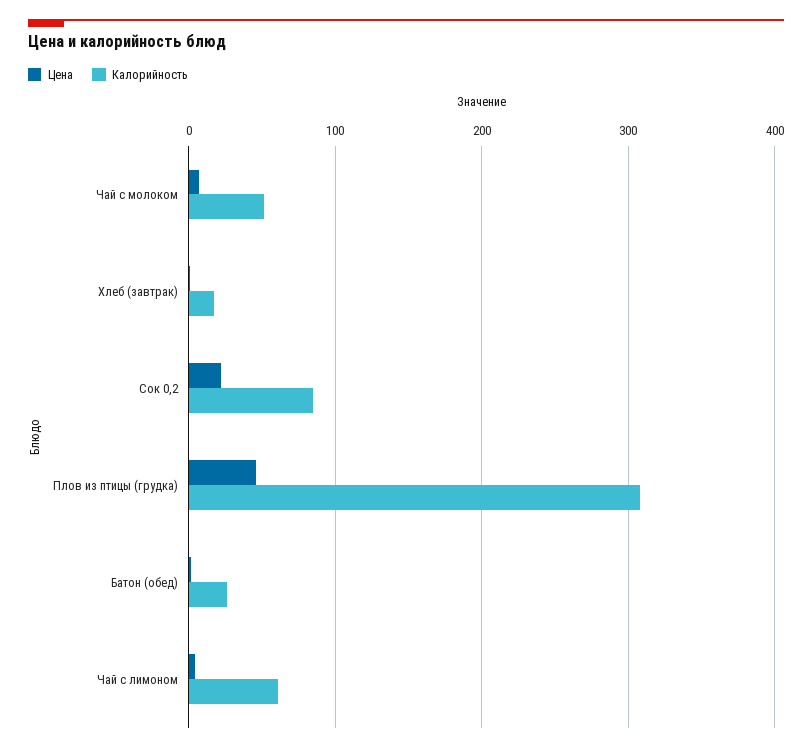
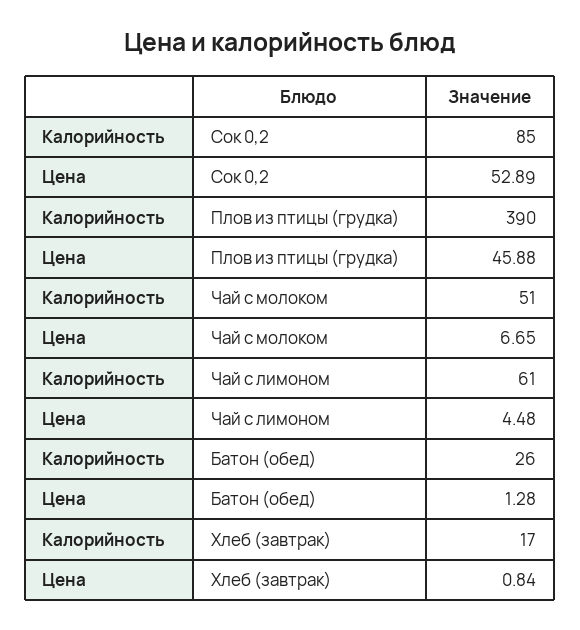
Цена, Сок 0,2: 20 -> 52.89
Калорийность, Плов из птицы (грудка): 310 -> 390

